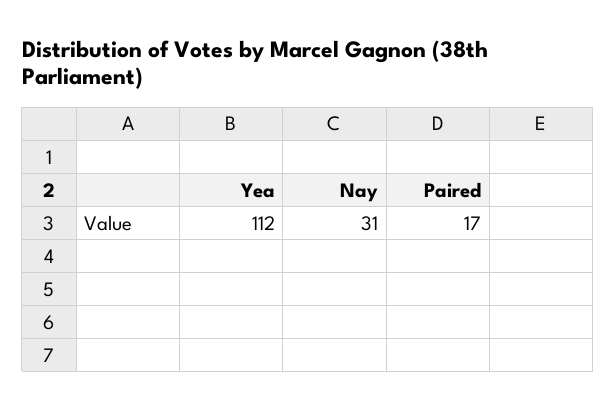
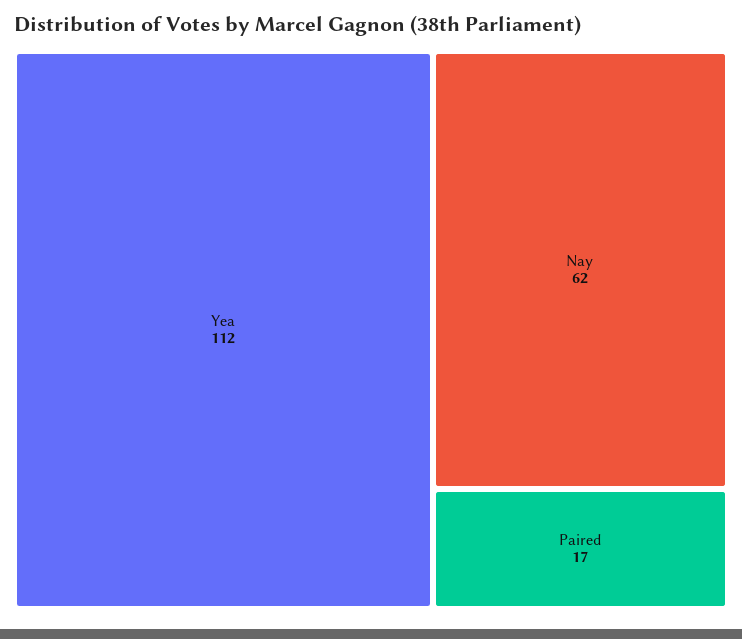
Nay: 31 -> 62

